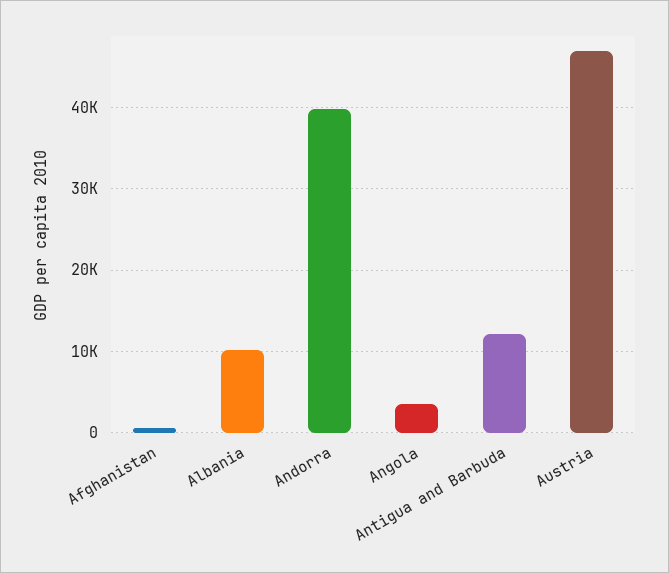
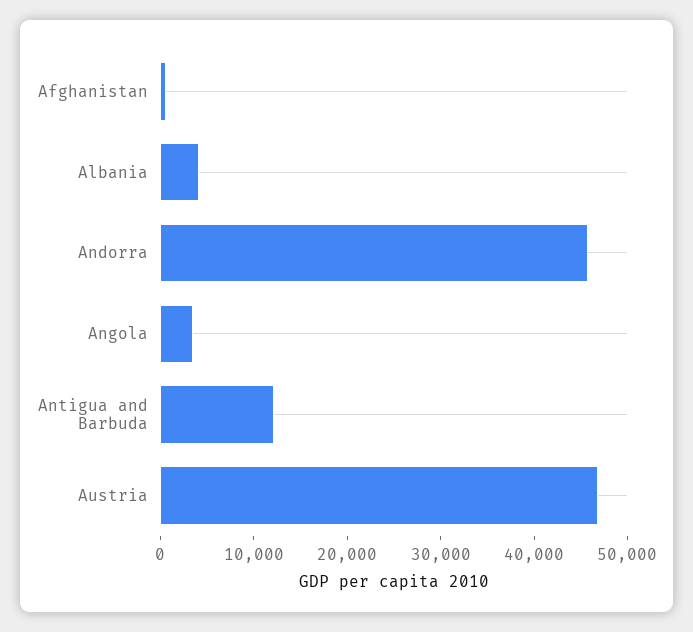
Albania: 10000 -> 4000
Andorra: 40000 -> 46000

